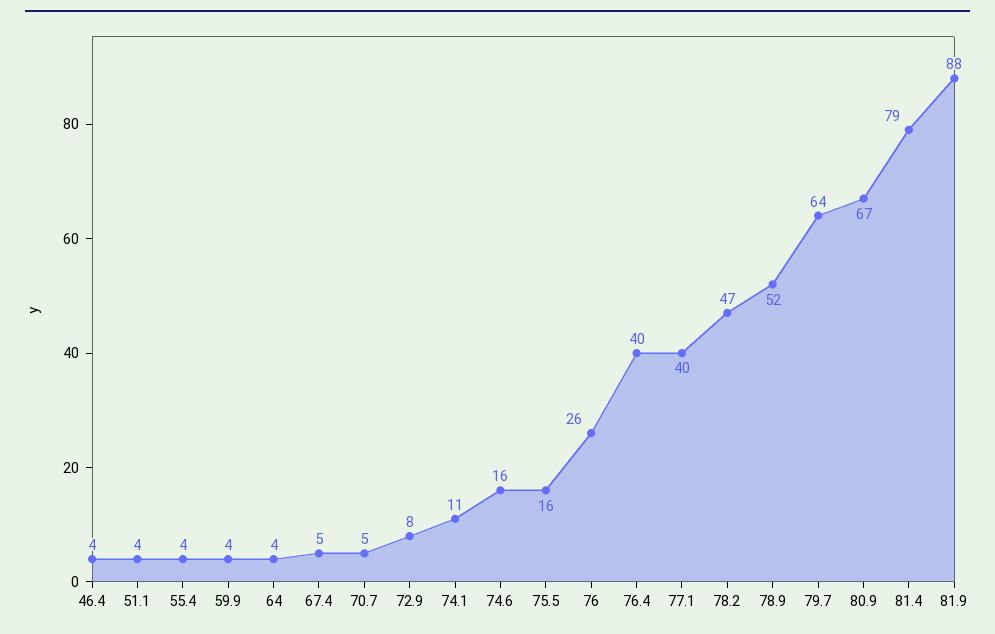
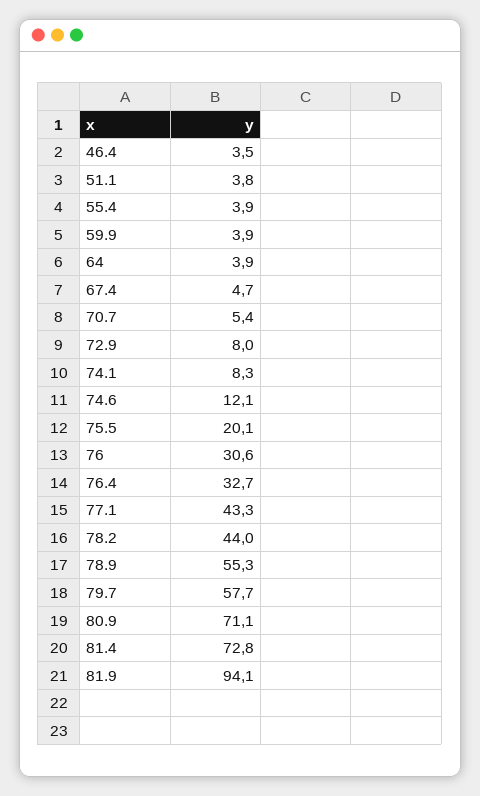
74.1: 11 -> 8.3
74.6: 16 -> 12.1
75.5: 16 -> 20.1
76: 26 -> 30.6
76.4: 40 -> 32.7
77.1: 40 -> 43.3
78.2: 47 -> 44
78.9: 52 -> 55.3
79.7: 64 -> 57.7
80.9: 67 -> 71.1
81.4: 79 -> 72.8
81.9: 88 -> 94.1

